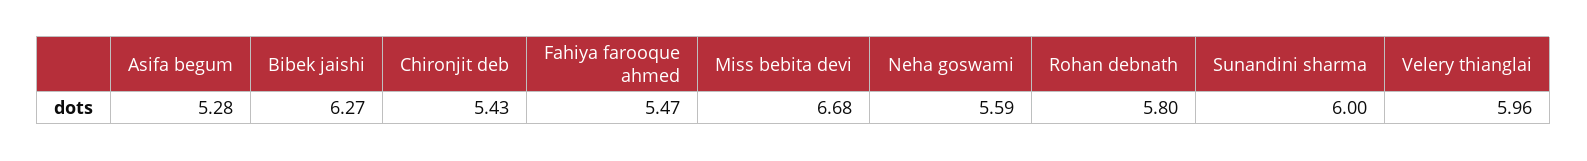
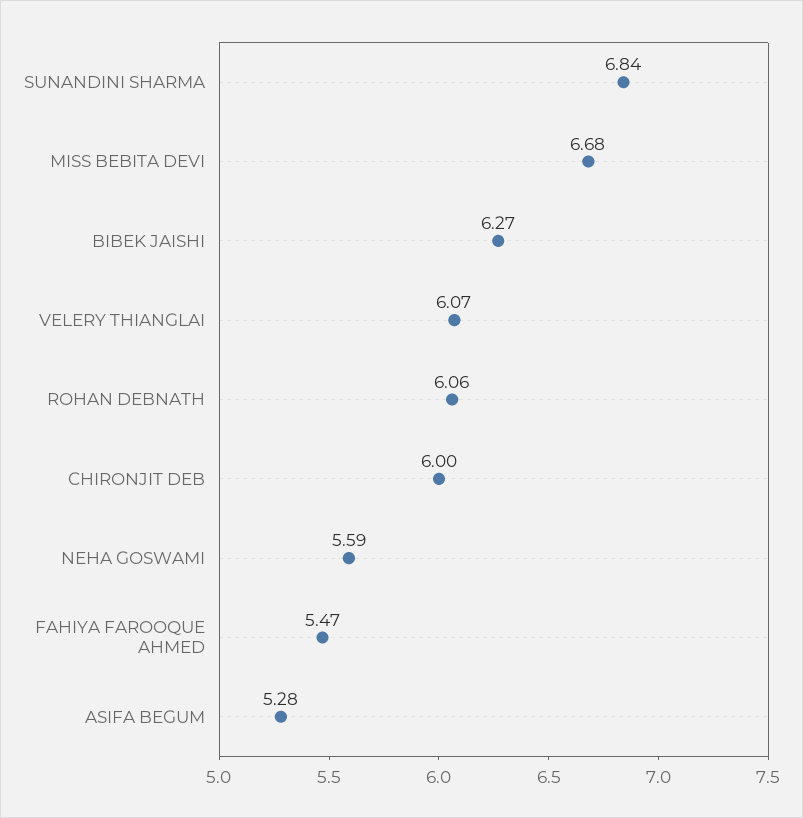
Chironjit deb: 5.43 -> 6
Rohan debnath: 5.8 -> 6.06
Sunandini sharma: 6 -> 6.84
Velery thianglai: 5.96 -> 6.07

